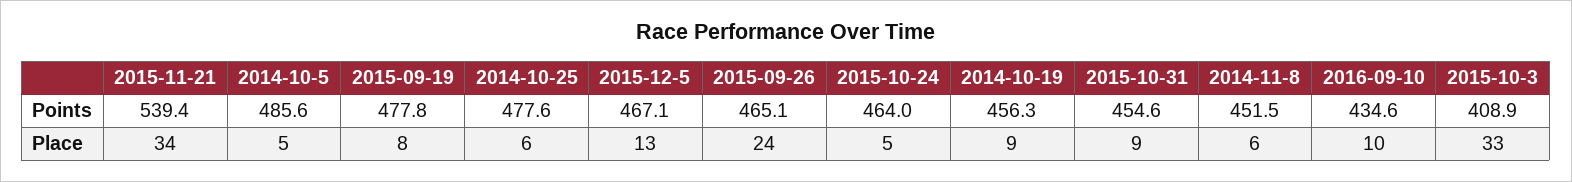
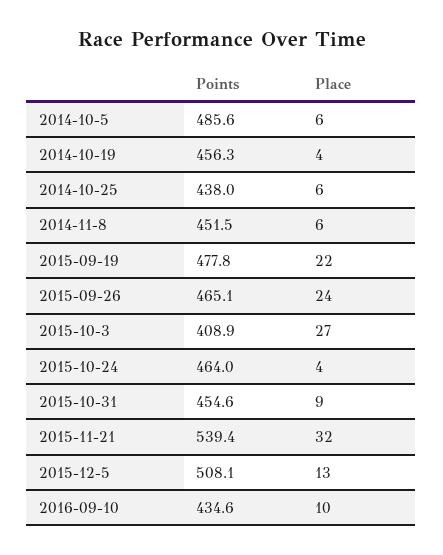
2014-10-25, Points: 477.6 -> 438
2015-12-5, Points: 467.1 -> 508.1
2015-11-21, Place: 34 -> 32
2014-10-5, Place: 5 -> 6
2015-09-19, Place: 8 -> 22
2015-10-24, Place: 5 -> 4
2014-10-19, Place: 9 -> 4
2015-10-3, Place: 33 -> 27

